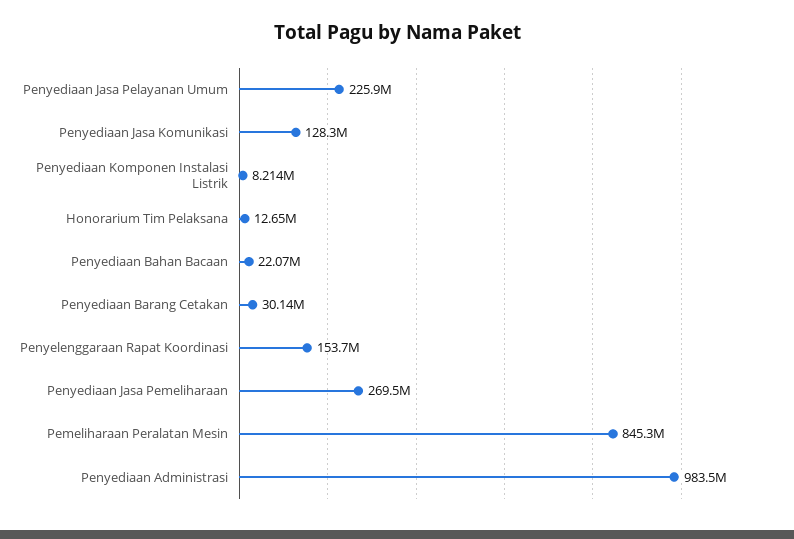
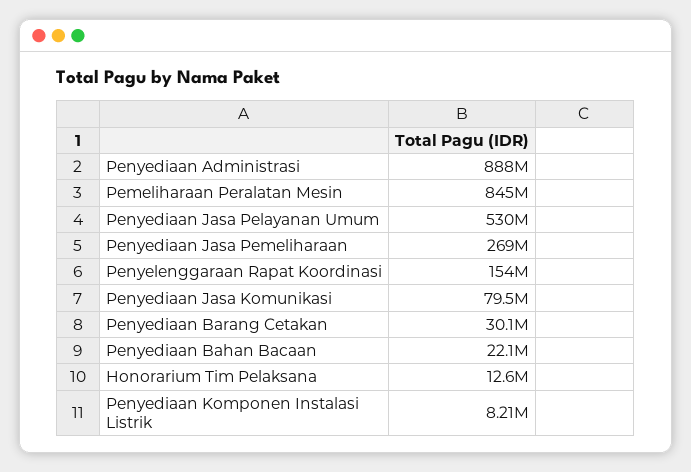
Penyediaan Jasa Pelayanan Umum: 225900000 -> 530000000
Penyediaan Jasa Komunikasi: 128300000 -> 79500000
Penyediaan Administrasi: 983500000 -> 888000000

